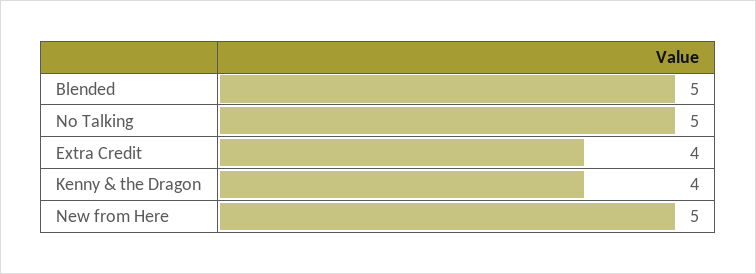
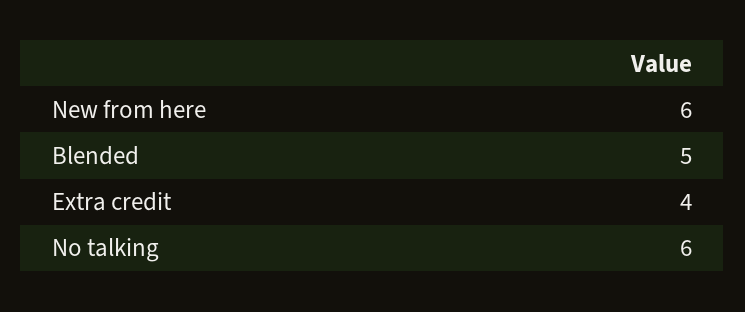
No Talking: 5 -> 6
Kenny & the Dragon: 4 -> none
New from Here: 5 -> 6

